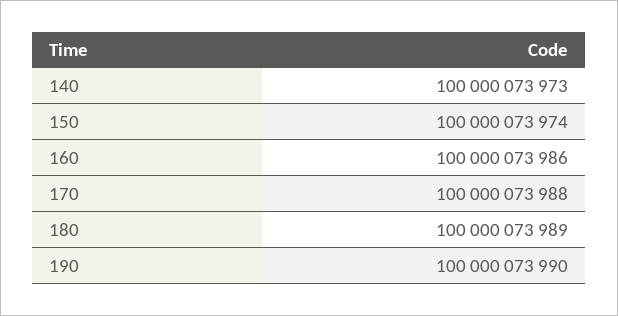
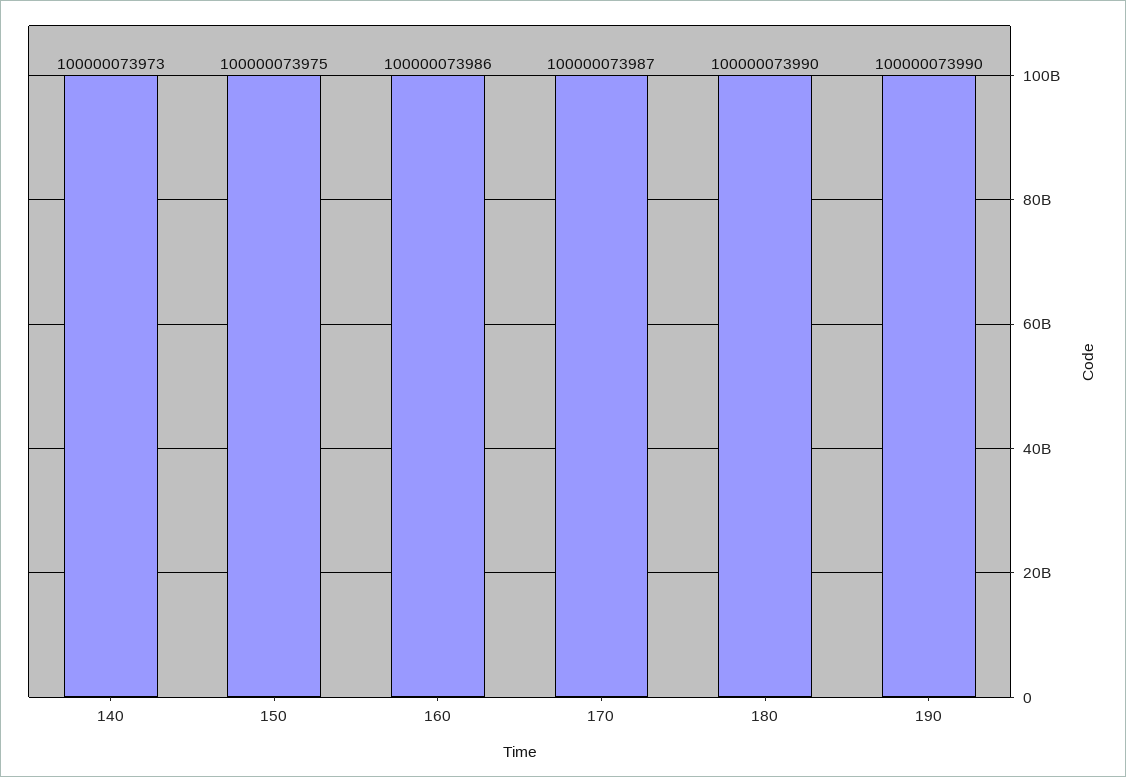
150: 100000073974 -> 100000073975
170: 100000073988 -> 100000073987
180: 100000073989 -> 100000073990

